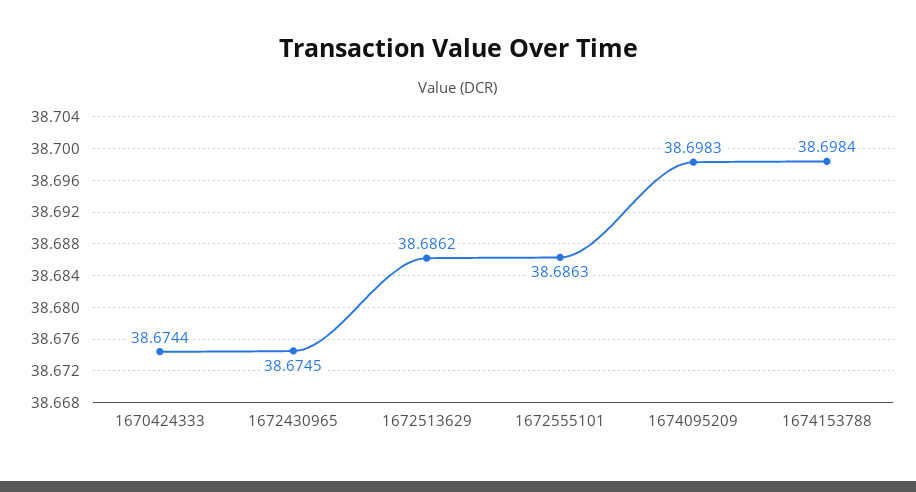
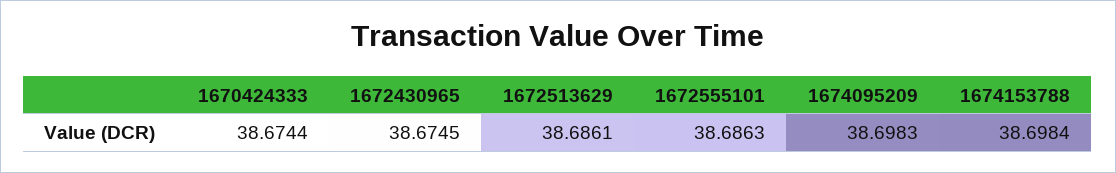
1672513629: 38.6862 -> 38.6861

